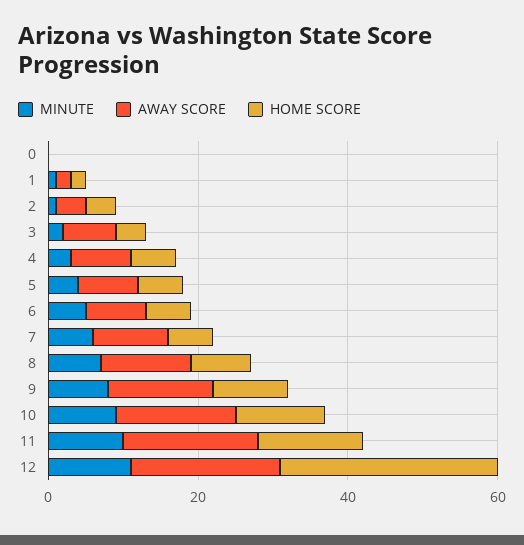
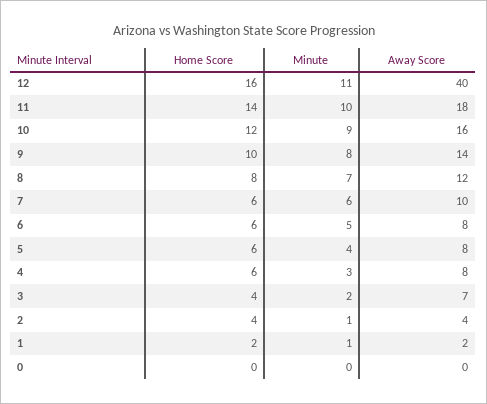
AWAY SCORE, 12: 20 -> 40
HOME SCORE, 12: 30 -> 16

